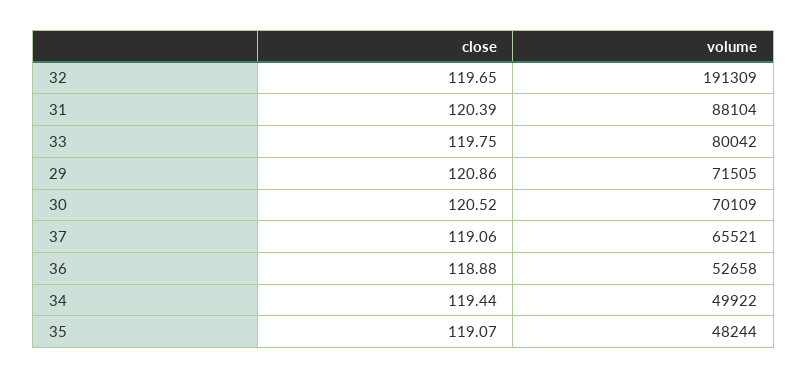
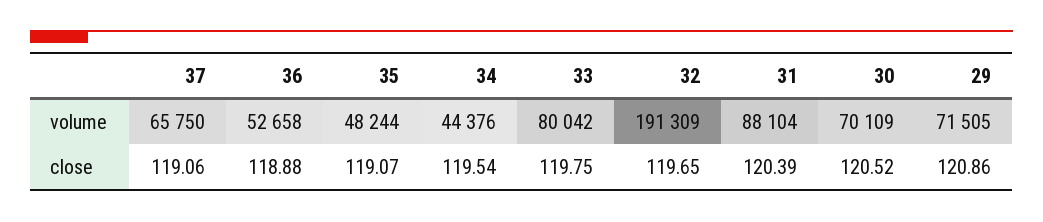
volume, 37: 65521 -> 65750
close, 34: 119.44 -> 119.54
volume, 34: 49922 -> 44376

